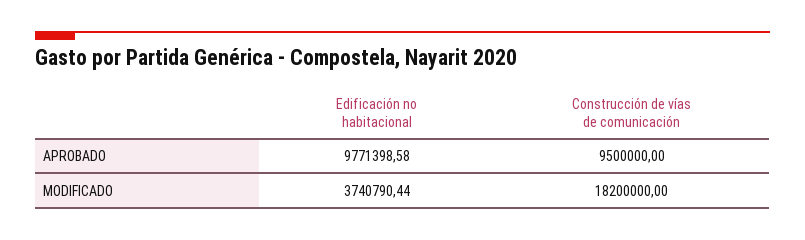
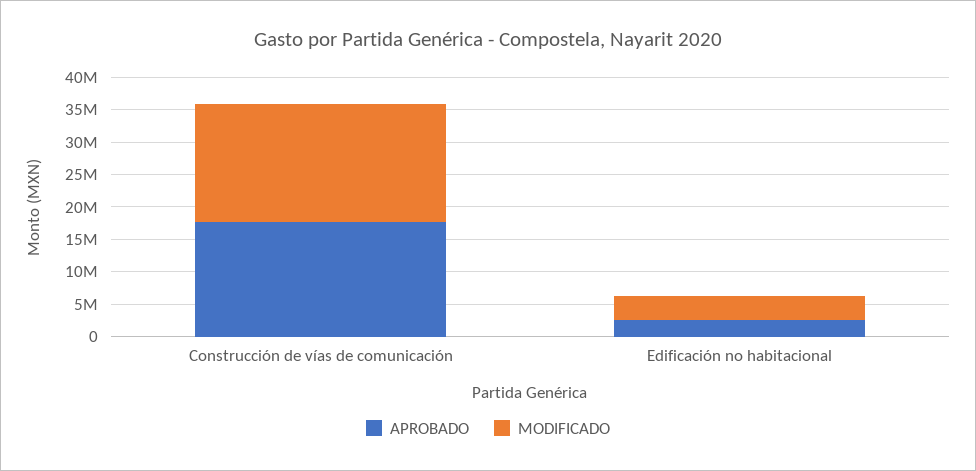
APROBADO, Edificación no habitacional: 9771398.58 -> 2500000
APROBADO, Construcción de vías de comunicación: 9500000 -> 17500000

